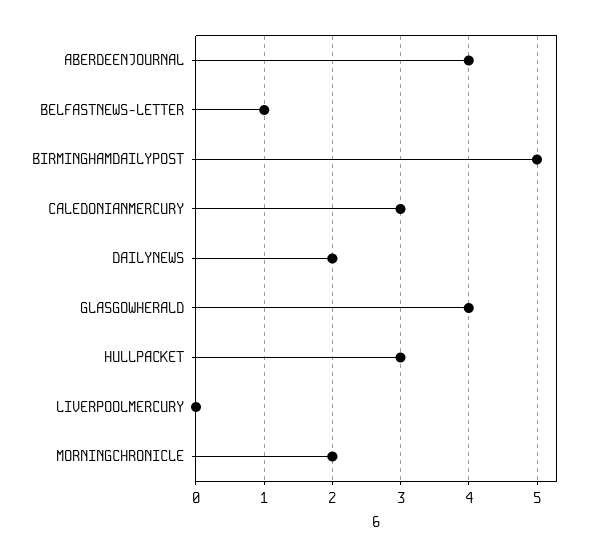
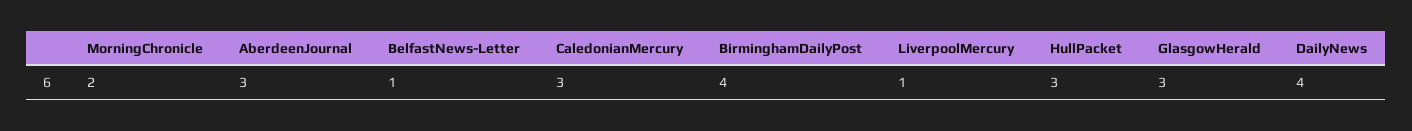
ABERDEENJOURNAL: 4 -> 3
BIRMINGHAMDAILYPOST: 5 -> 4
DAILYNEWS: 2 -> 4
GLASGOWHERALD: 4 -> 3
LIVERPOOLMERCURY: 0 -> 1

